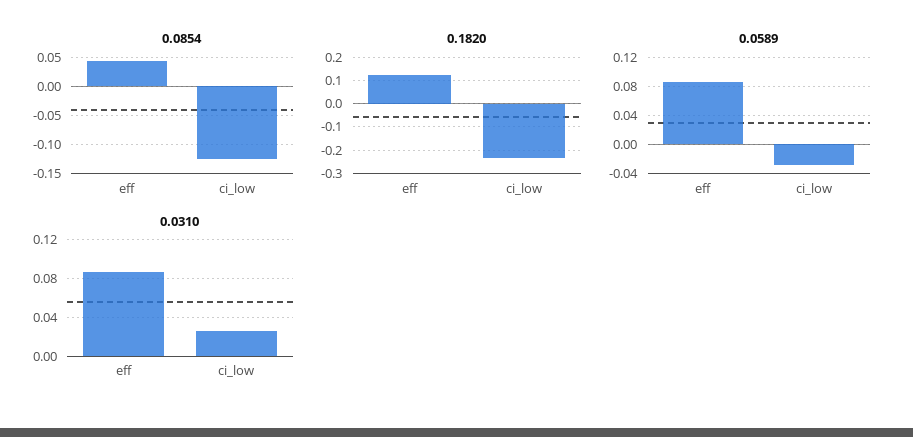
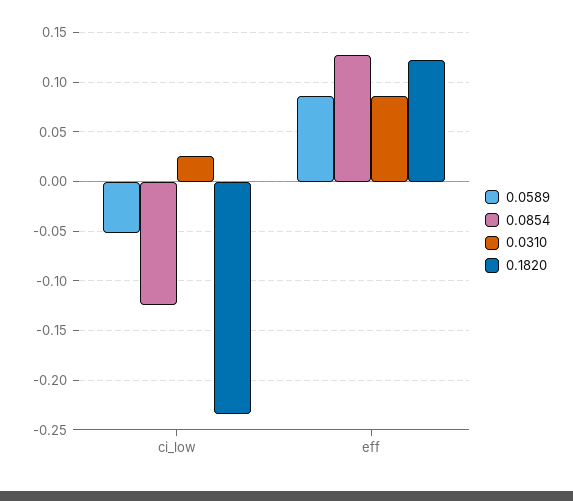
0.0854, eff: 0.05 -> 0.13
0.0589, ci_low: -0.03 -> -0.05

